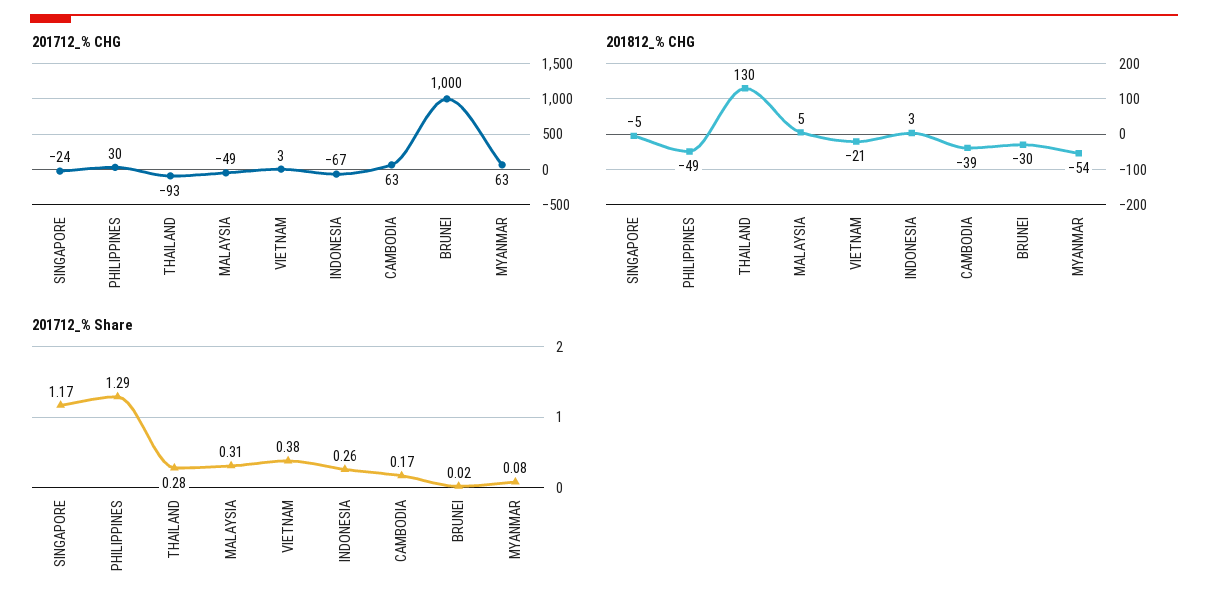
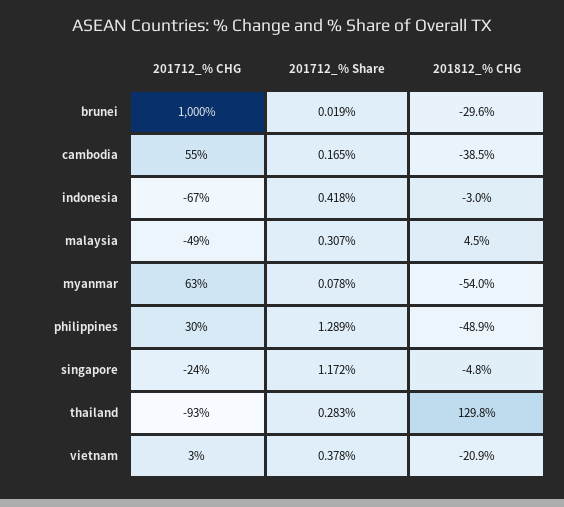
201712_% CHG, CAMBODIA: 63 -> 55
201812_% CHG, INDONESIA: 3 -> -3
201712_% Share, INDONESIA: 0.26 -> 0.418

